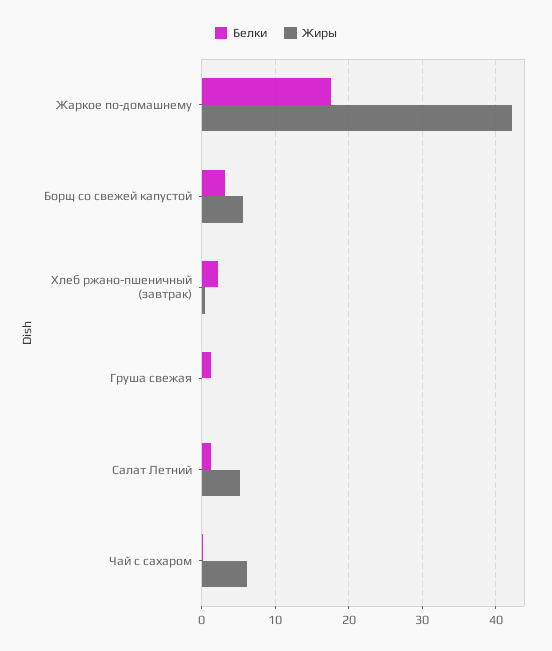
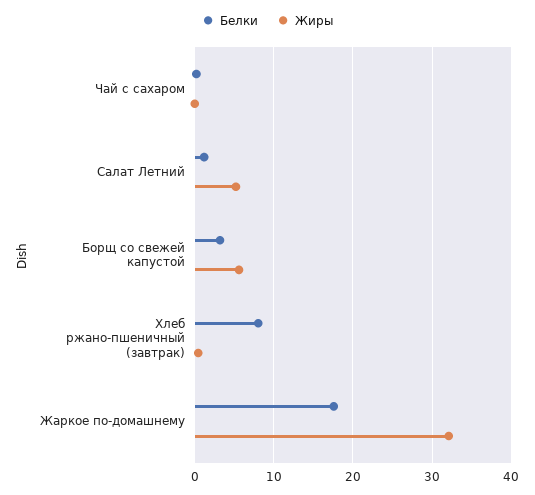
Жиры, Жаркое по-домашнему: 42 -> 32
Белки, Хлеб ржано-пшеничный (завтрак): 2 -> 8
Белки, Груша свежая: 1 -> none
Жиры, Груша свежая: 0 -> none
Жиры, Чай с сахаром: 6 -> 0

